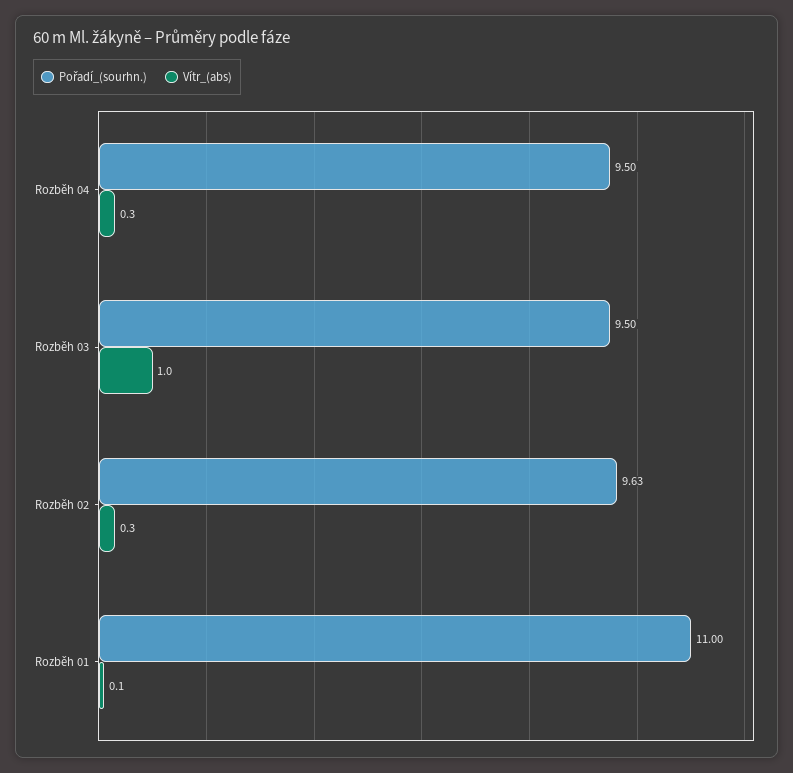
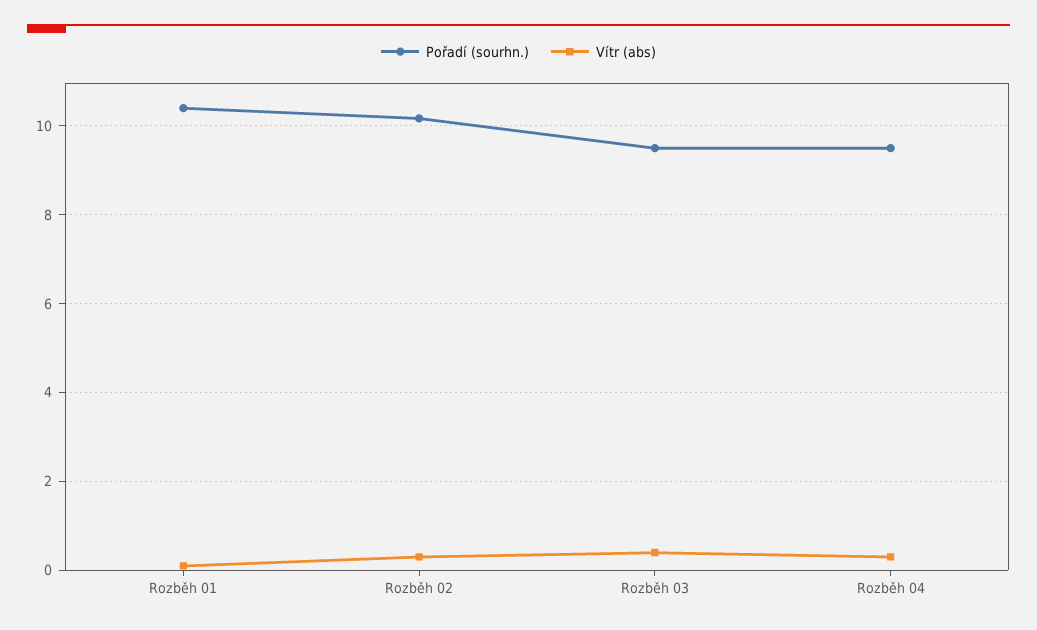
Vítr_(abs), Rozběh 03: 1 -> 0.4
Pořadí_(sourhn.), Rozběh 02: 9.63 -> 10.2
Pořadí_(sourhn.), Rozběh 01: 11 -> 10.4

